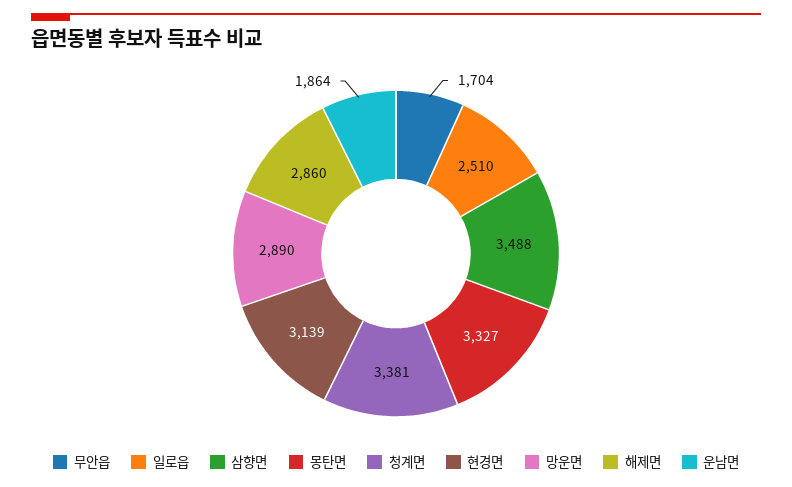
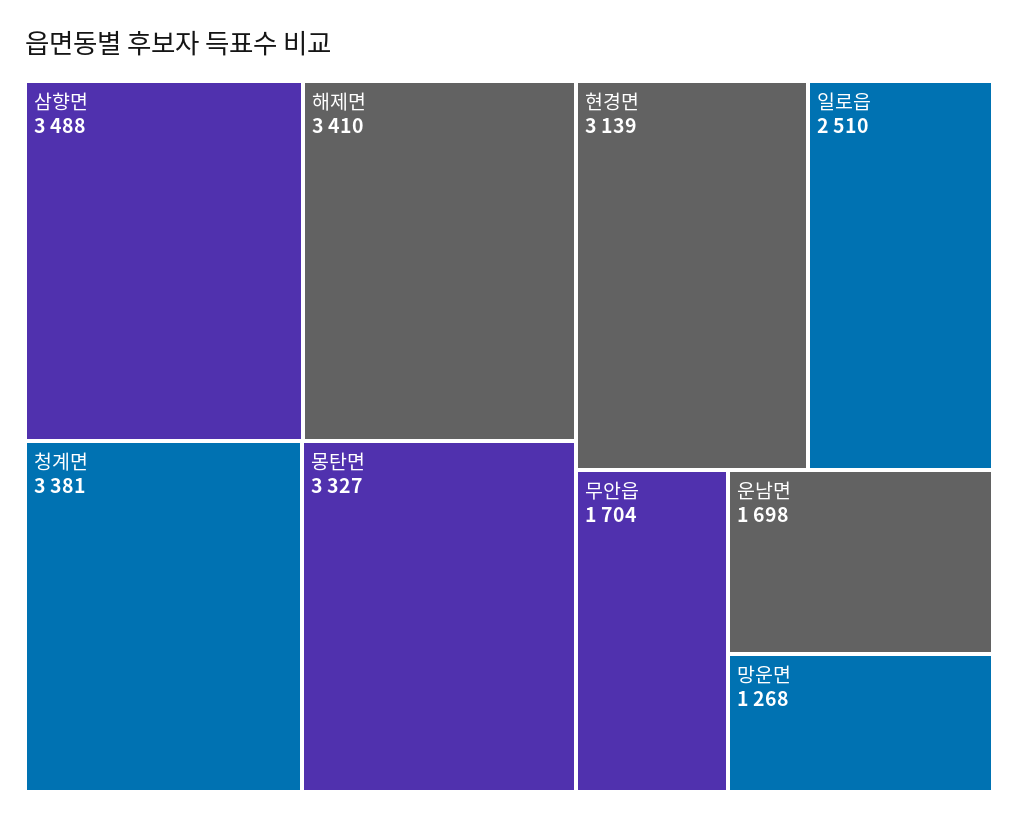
망운면: 2890 -> 1268
해제면: 2860 -> 3410
운남면: 1864 -> 1698

